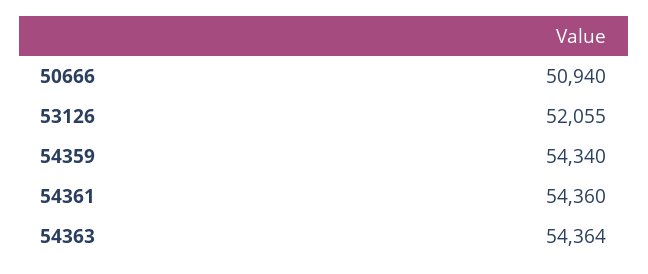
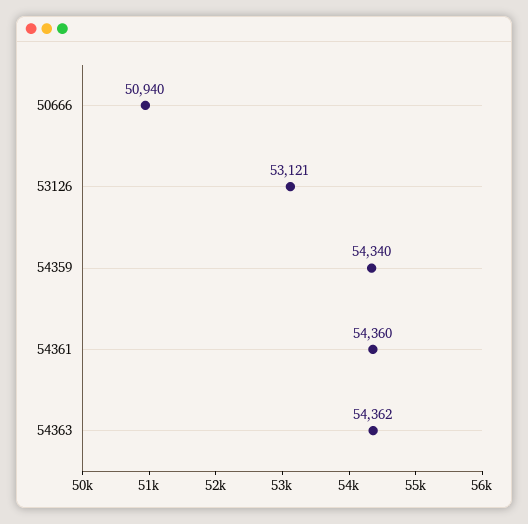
53126: 52055 -> 53121
54363: 54364 -> 54362

